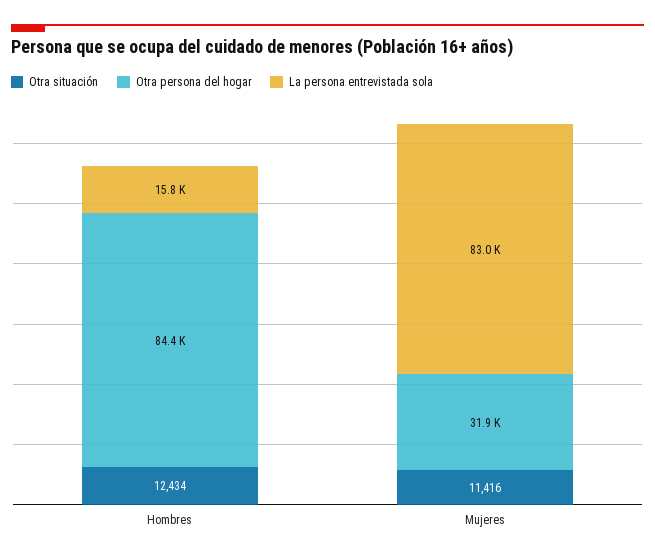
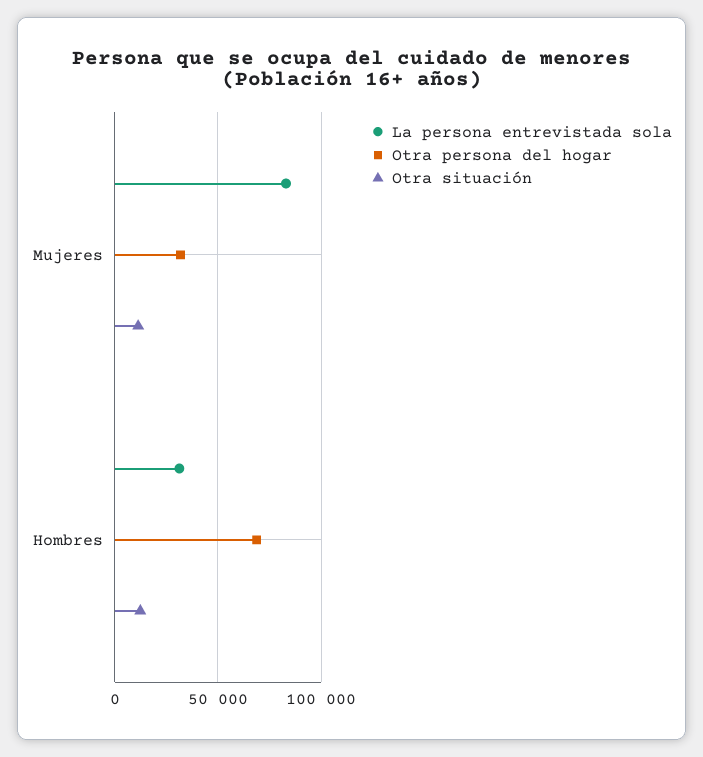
Otra persona del hogar, Hombres: 84400 -> 70000
La persona entrevistada sola, Hombres: 15800 -> 30000

